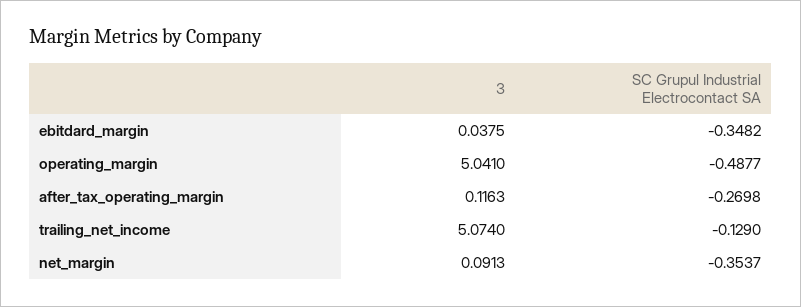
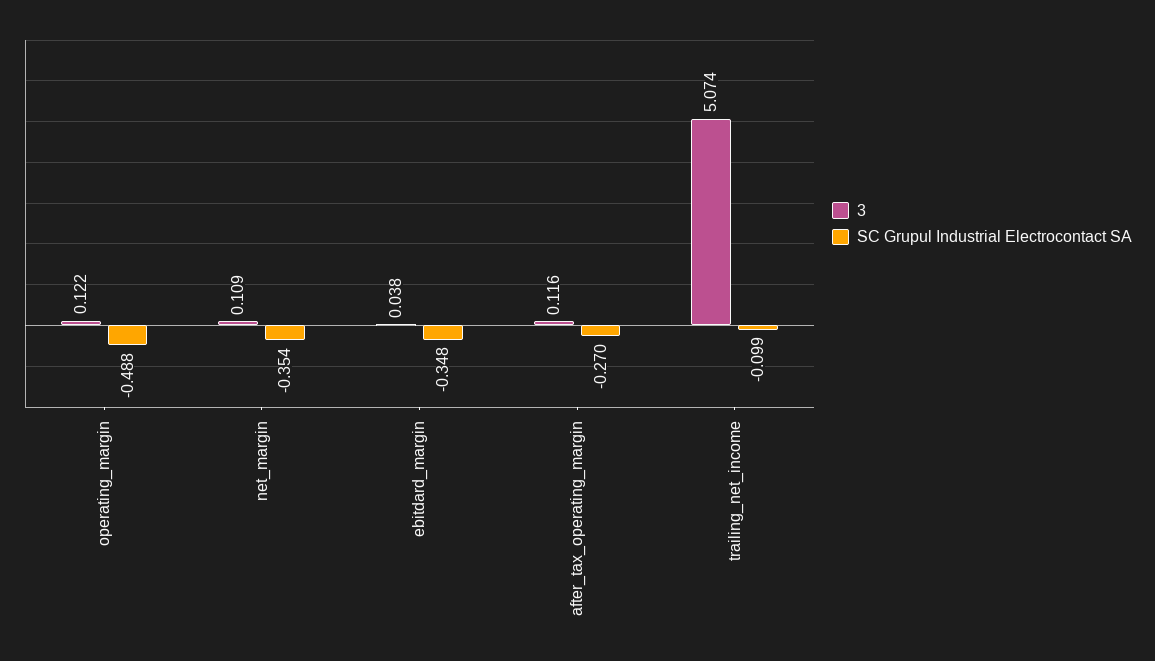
3, operating_margin: 5.041 -> 0.122
SC Grupul Industrial Electrocontact SA, trailing_net_income: -0.129 -> -0.099
3, net_margin: 0.0913 -> 0.109

